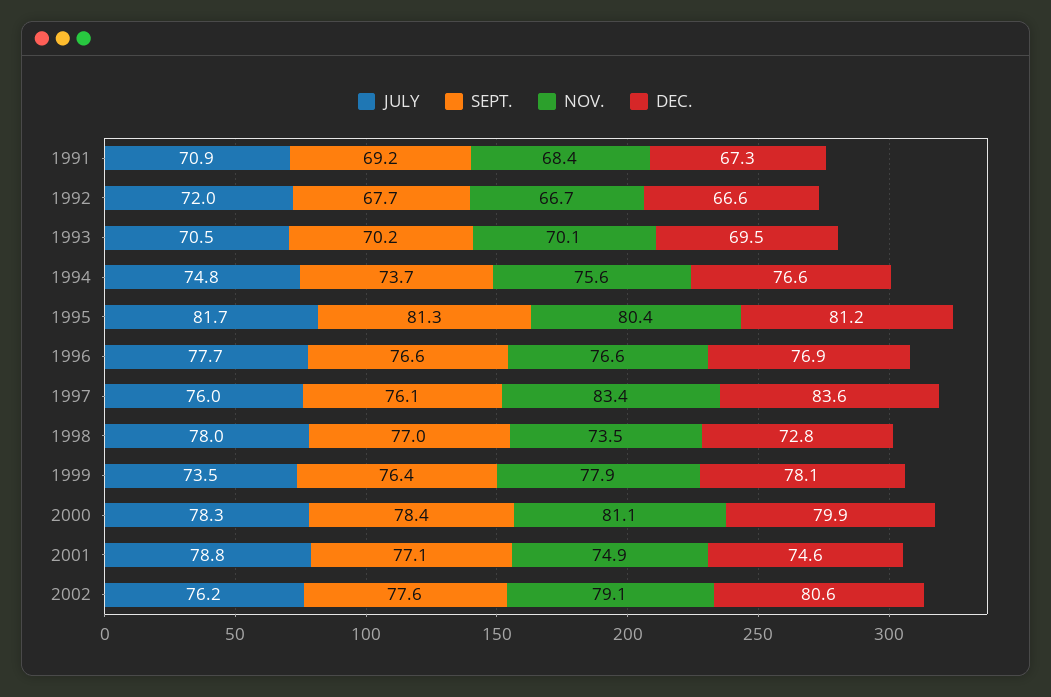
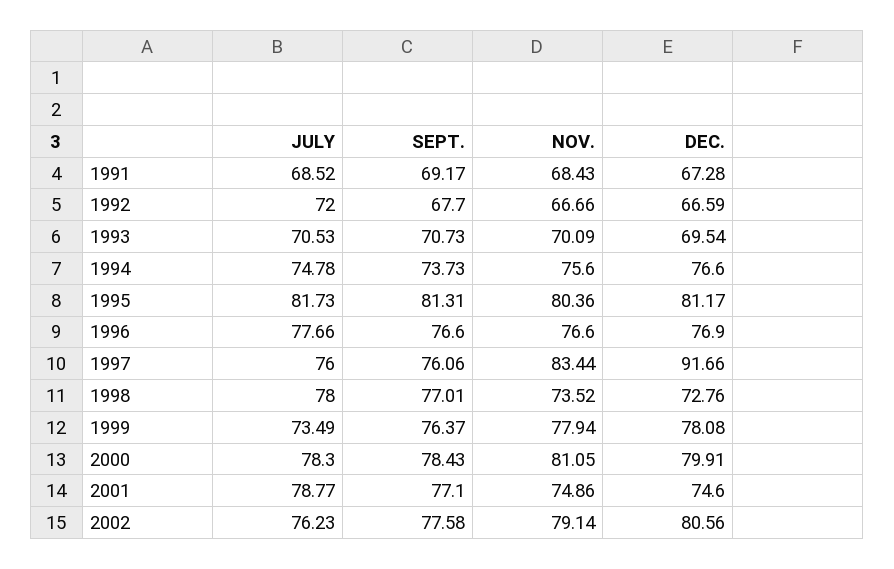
JULY, 1991: 70.9 -> 68.52
SEPT., 1993: 70.2 -> 70.73
DEC., 1997: 83.6 -> 91.66

